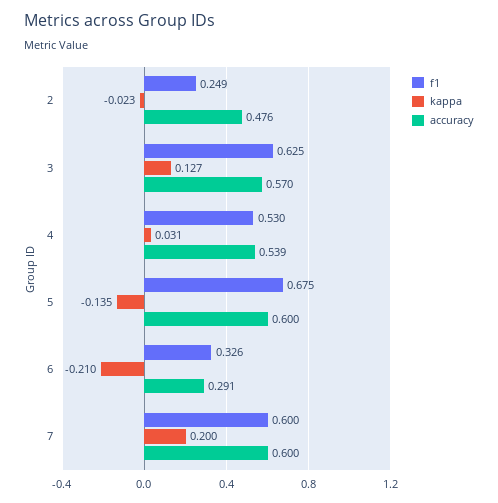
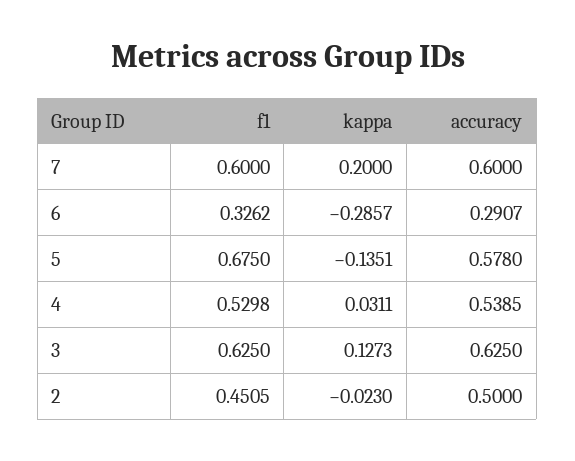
f1, 2: 0.249 -> 0.4505
accuracy, 2: 0.476 -> 0.5
accuracy, 3: 0.57 -> 0.625
accuracy, 5: 0.6 -> 0.578
kappa, 6: -0.21 -> -0.2857

